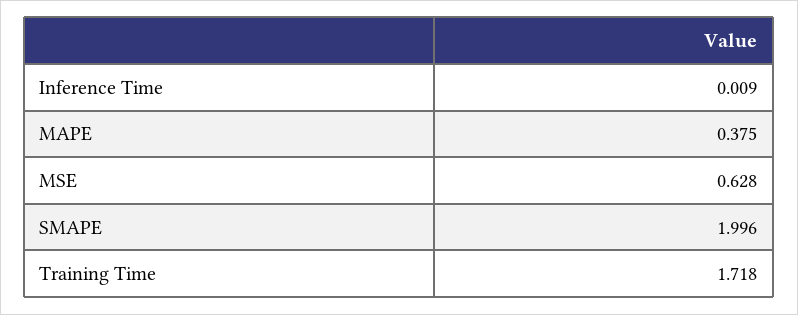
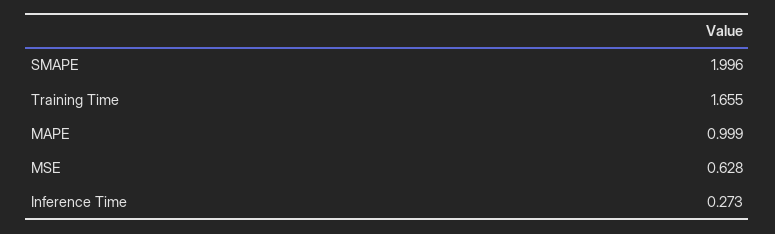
Inference Time: 0.009 -> 0.273
MAPE: 0.375 -> 0.999
Training Time: 1.718 -> 1.655

